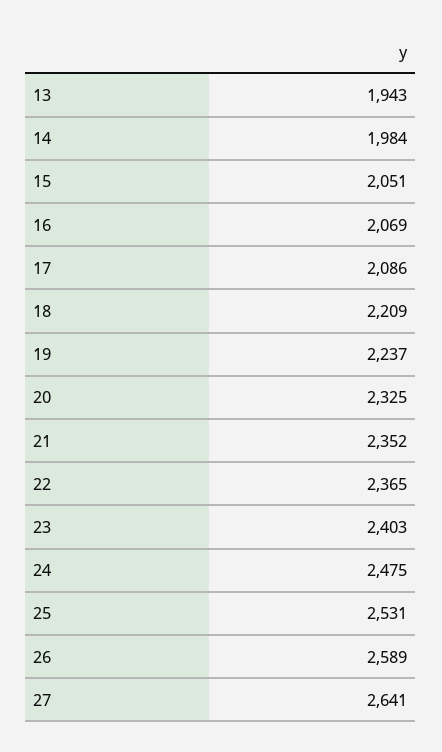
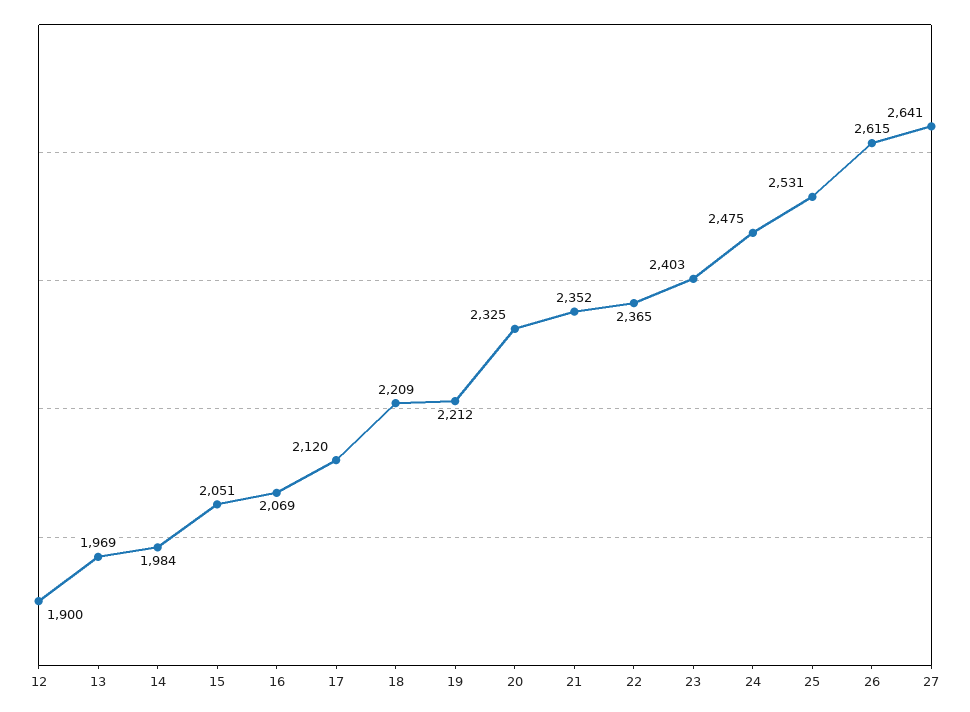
13: 1943 -> 1969
17: 2086 -> 2120
19: 2237 -> 2212
26: 2589 -> 2615
12: none -> 1900

